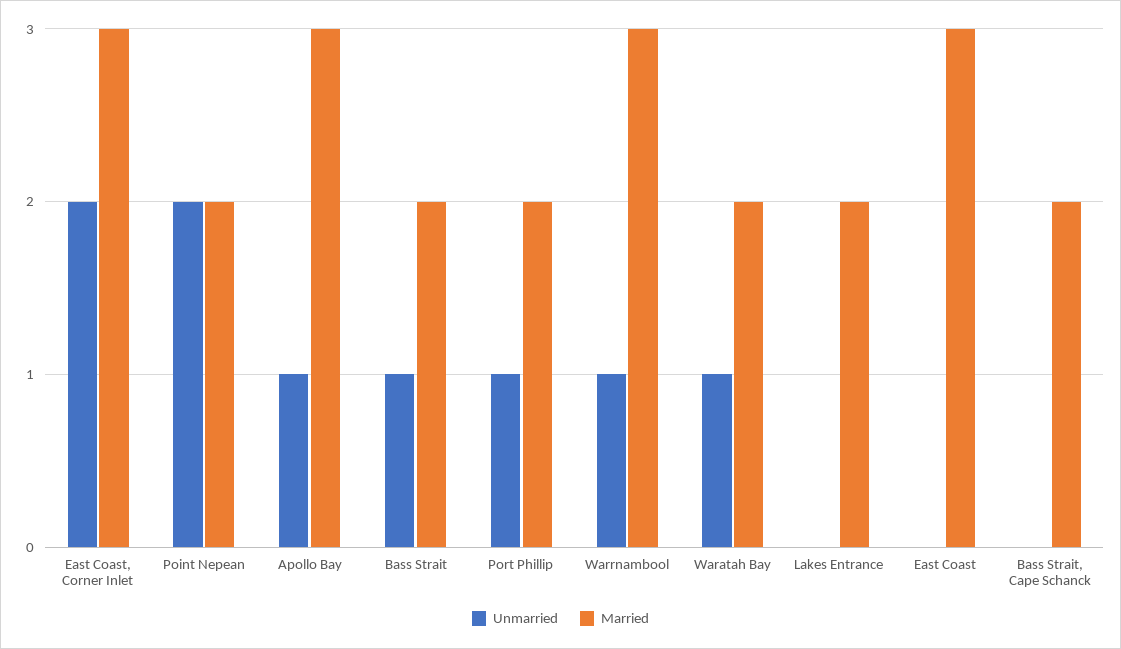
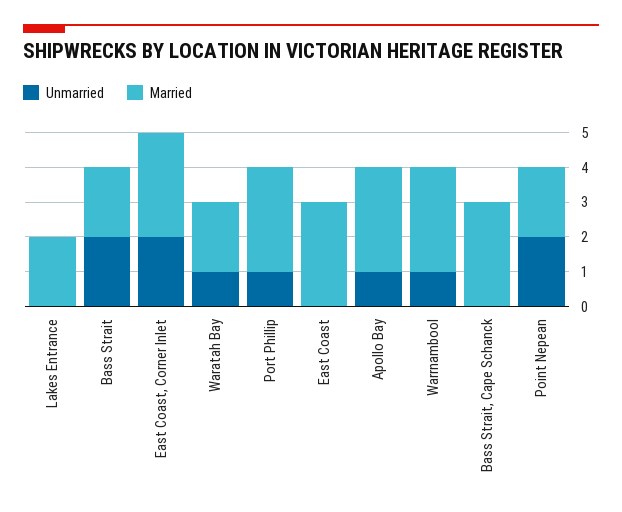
Unmarried, Bass Strait: 1 -> 2
Married, Port Phillip: 2 -> 3
Married, Bass Strait, Cape Schanck: 2 -> 3

